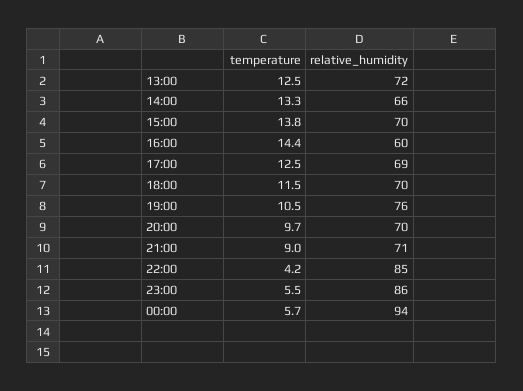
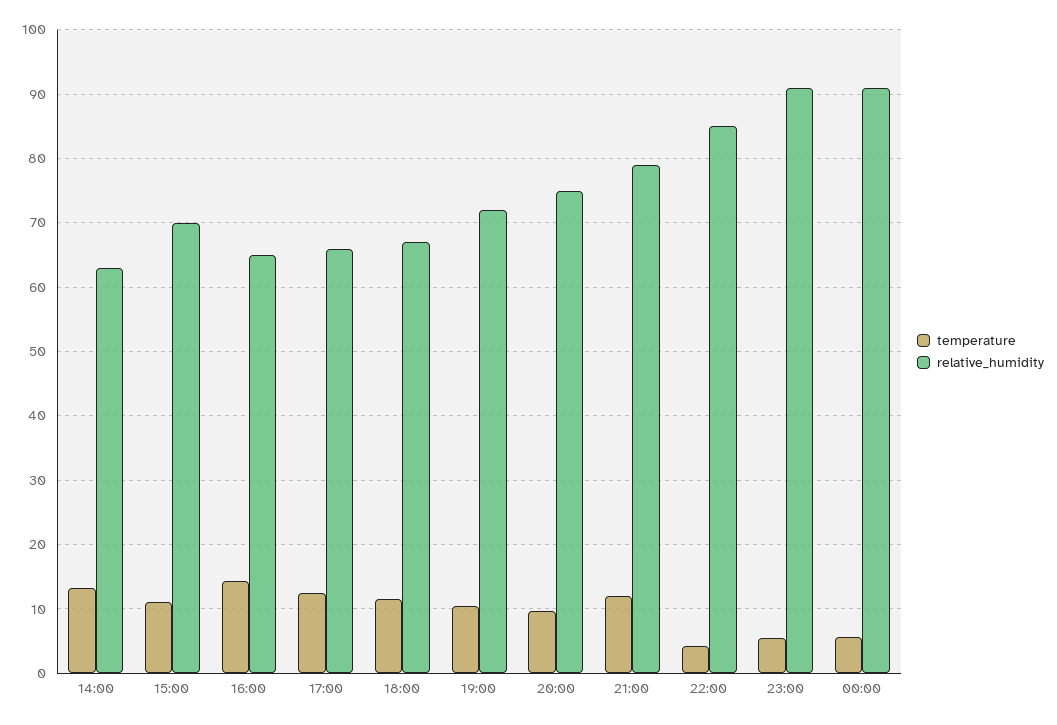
temperature, 13:00: 12.5 -> none
relative_humidity, 13:00: 72 -> none
relative_humidity, 14:00: 66 -> 63
temperature, 15:00: 13.8 -> 11
relative_humidity, 16:00: 60 -> 65
relative_humidity, 17:00: 69 -> 66
relative_humidity, 18:00: 70 -> 67
relative_humidity, 19:00: 76 -> 72
relative_humidity, 20:00: 70 -> 75
temperature, 21:00: 9 -> 12
relative_humidity, 21:00: 71 -> 79
relative_humidity, 23:00: 86 -> 91
relative_humidity, 00:00: 94 -> 91

